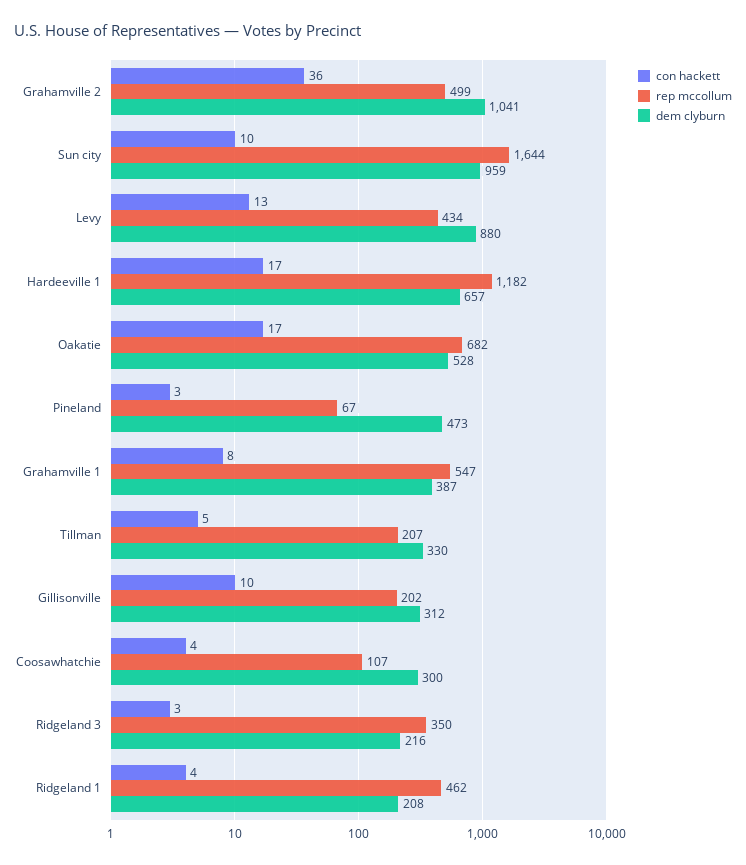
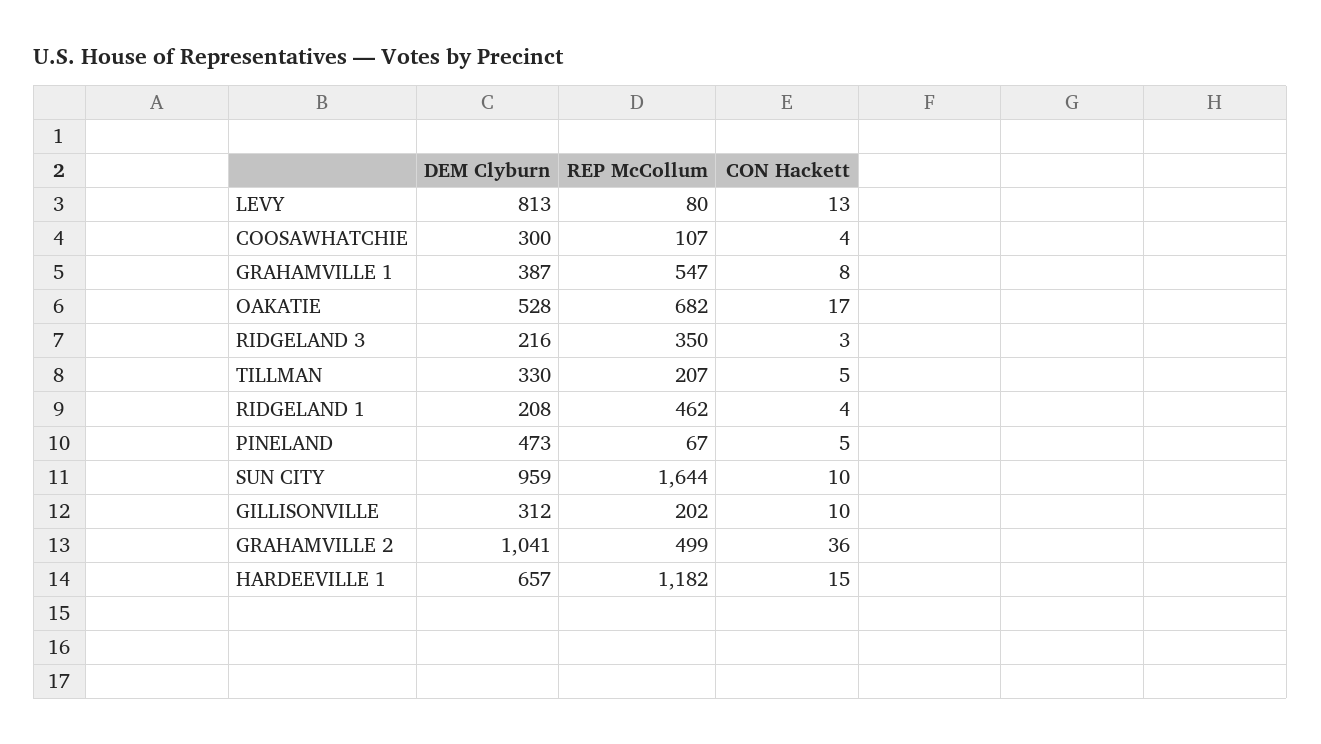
rep mccollum, Levy: 434 -> 80
dem clyburn, Levy: 880 -> 813
con hackett, Hardeeville 1: 17 -> 15
con hackett, Pineland: 3 -> 5

